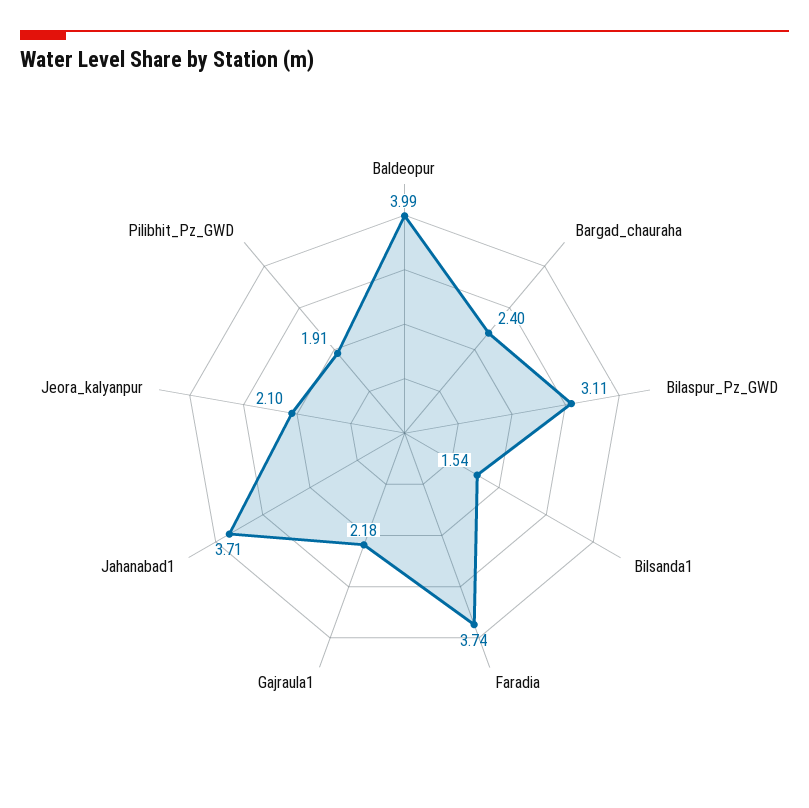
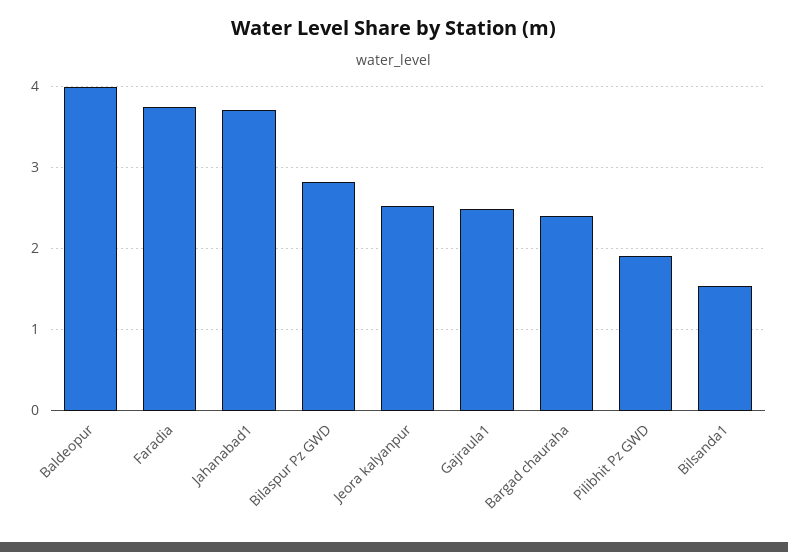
Bilaspur_Pz_GWD: 3.11 -> 2.8
Gajraula1: 2.18 -> 2.5
Jeora_kalyanpur: 2.1 -> 2.5

